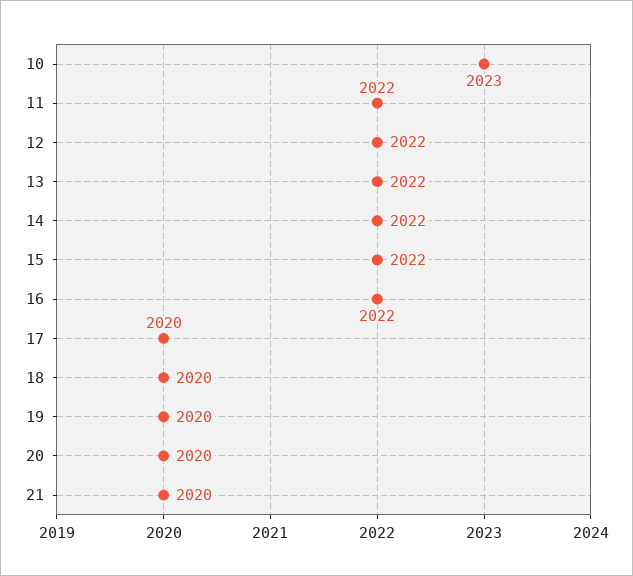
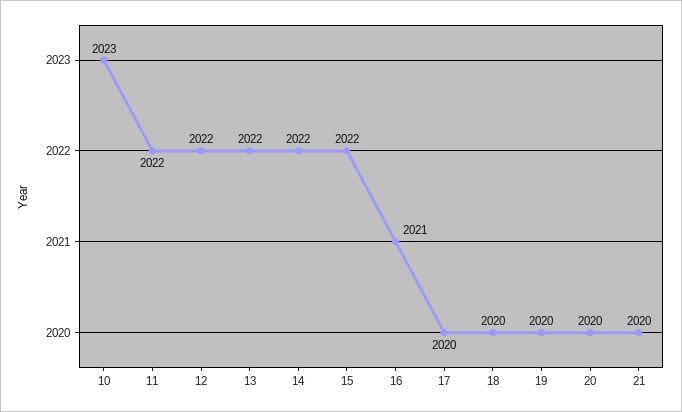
16: 2022 -> 2021

